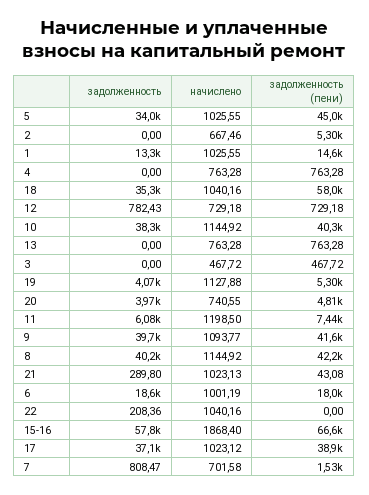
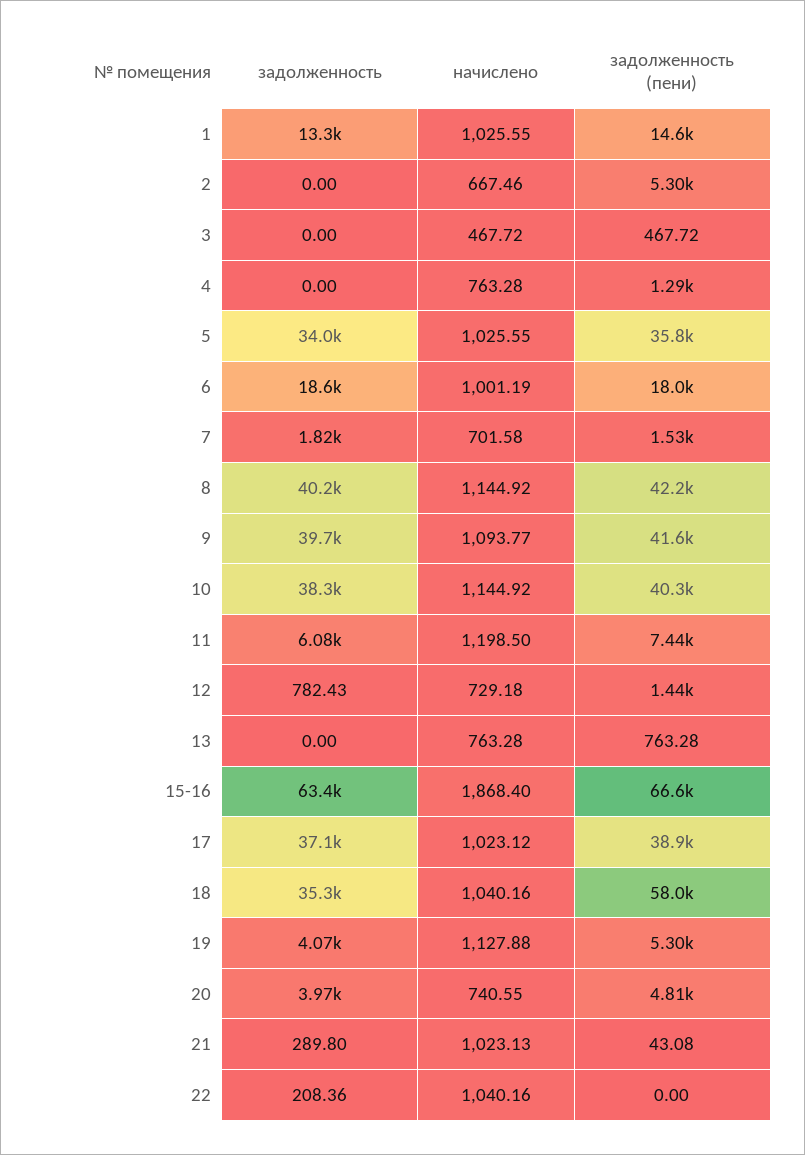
задолженность (пени), 5: 45000 -> 35800
задолженность (пени), 4: 763.28 -> 1290
задолженность (пени), 12: 729.18 -> 1440
задолженность, 15-16: 57800 -> 63400
задолженность, 7: 808.47 -> 1820

